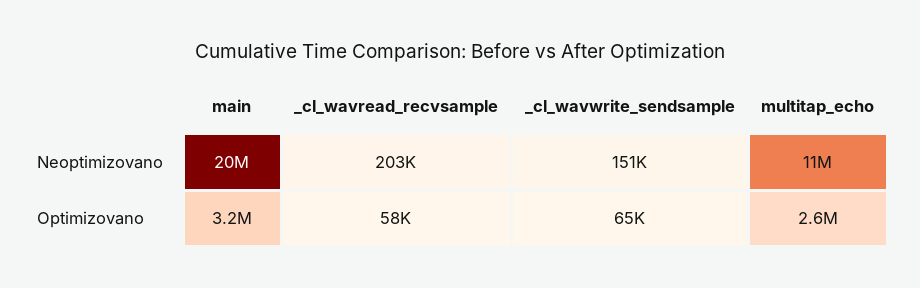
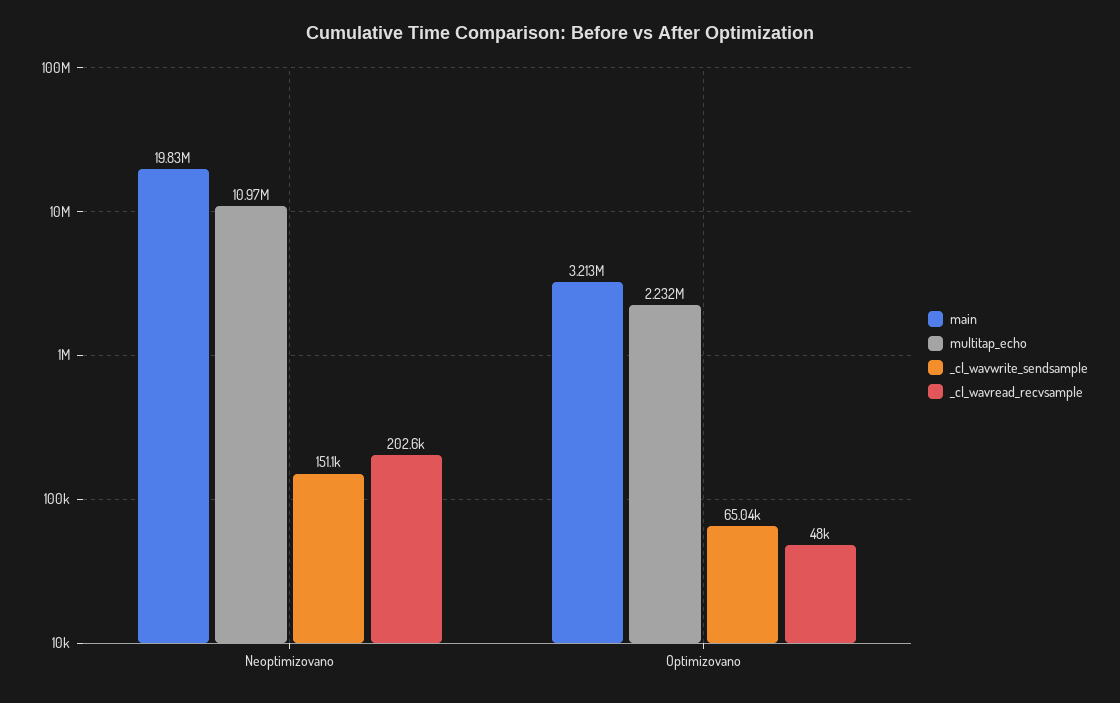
_cl_wavread_recvsample, Optimizovano: 58000 -> 48000
multitap_echo, Optimizovano: 2600000 -> 2232000

